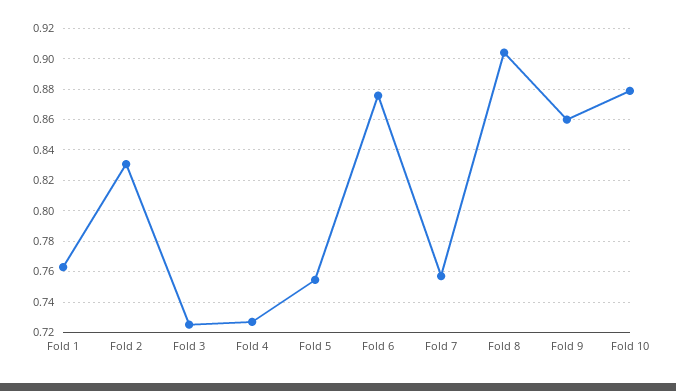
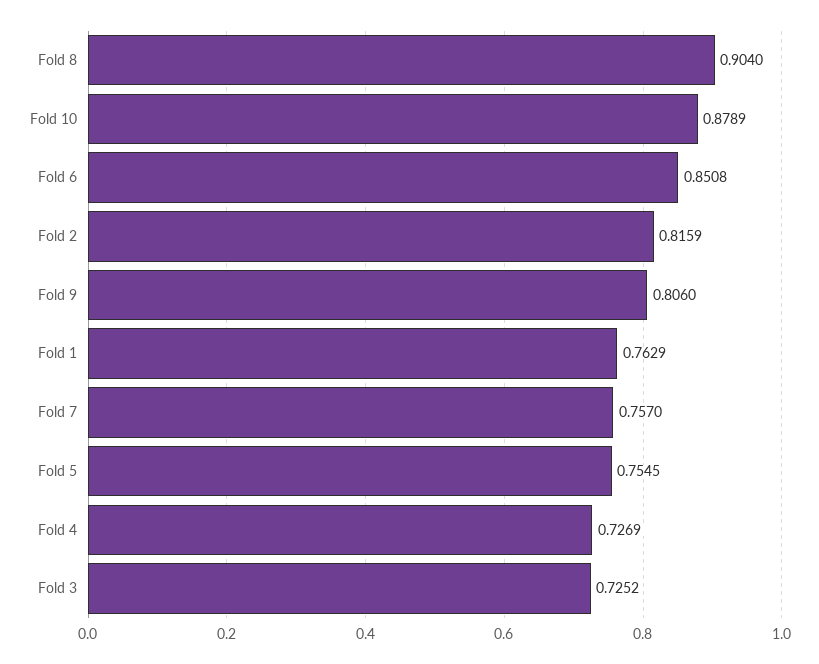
Fold 2: 0.83 -> 0.8159
Fold 6: 0.875 -> 0.8508
Fold 9: 0.86 -> 0.806

